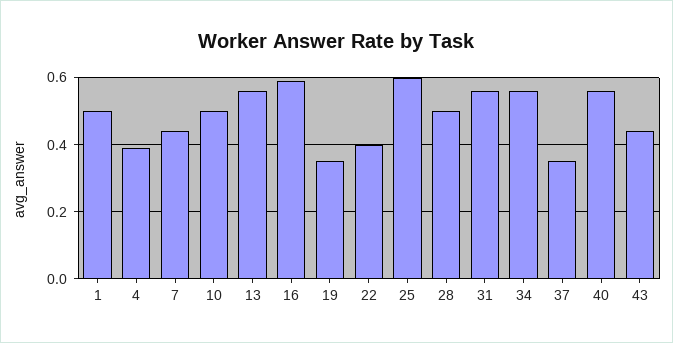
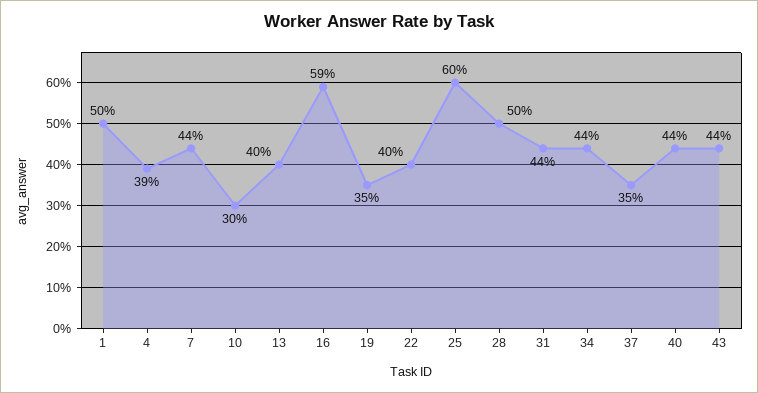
10: 0.5 -> 0.3
13: 0.55 -> 0.4
31: 0.55 -> 0.44
34: 0.55 -> 0.44
40: 0.55 -> 0.44

